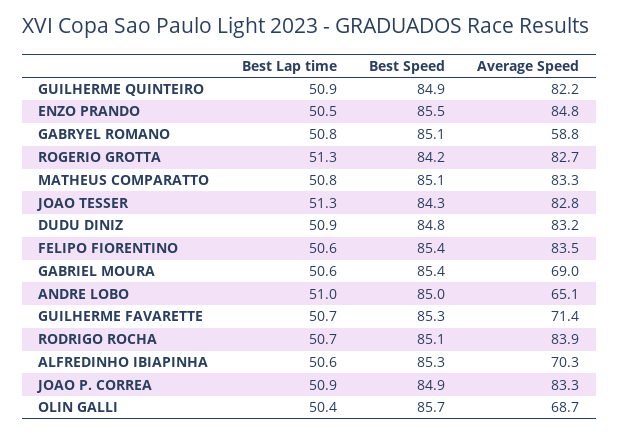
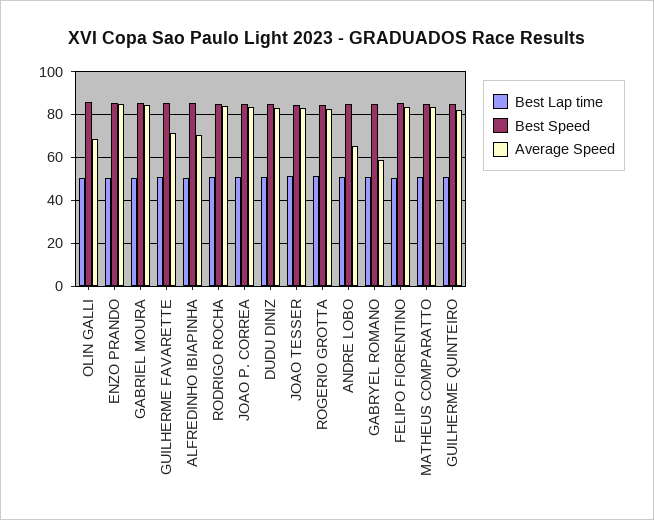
Average Speed, GABRIEL MOURA: 69 -> 85

